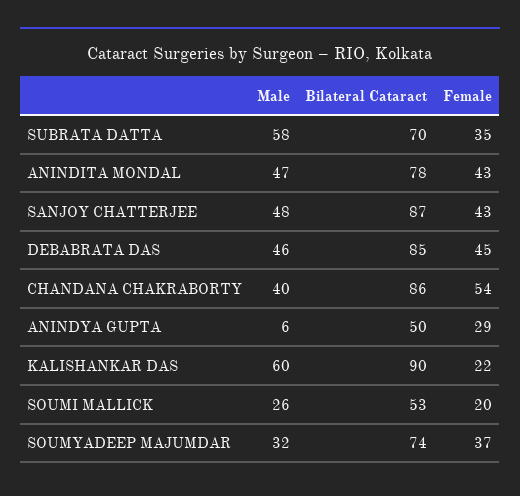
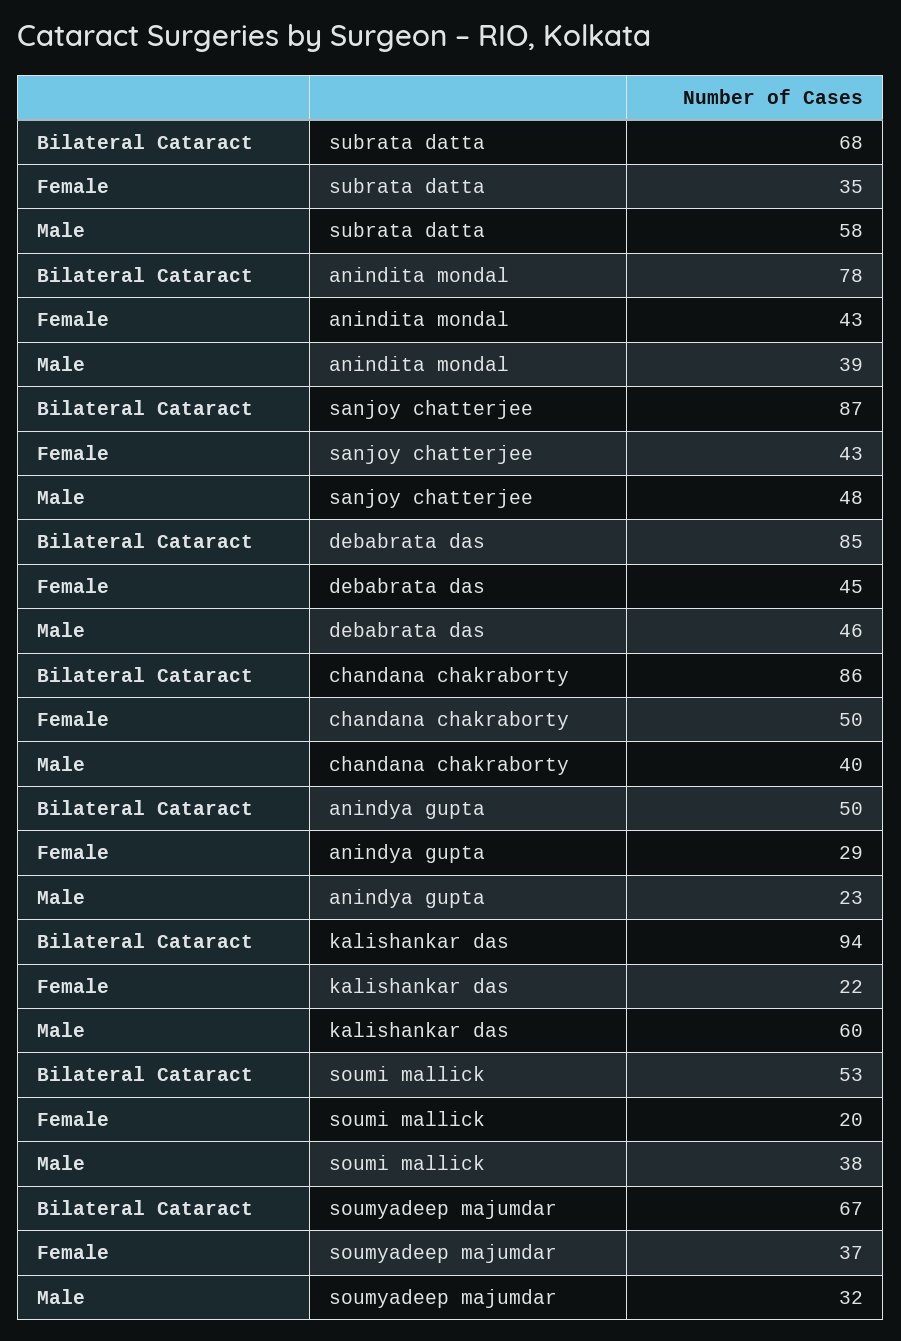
Bilateral Cataract, SUBRATA DATTA: 70 -> 68
Male, ANINDITA MONDAL: 47 -> 39
Female, CHANDANA CHAKRABORTY: 54 -> 50
Male, ANINDYA GUPTA: 6 -> 23
Bilateral Cataract, KALISHANKAR DAS: 90 -> 94
Male, SOUMI MALLICK: 26 -> 38
Bilateral Cataract, SOUMYADEEP MAJUMDAR: 74 -> 67

